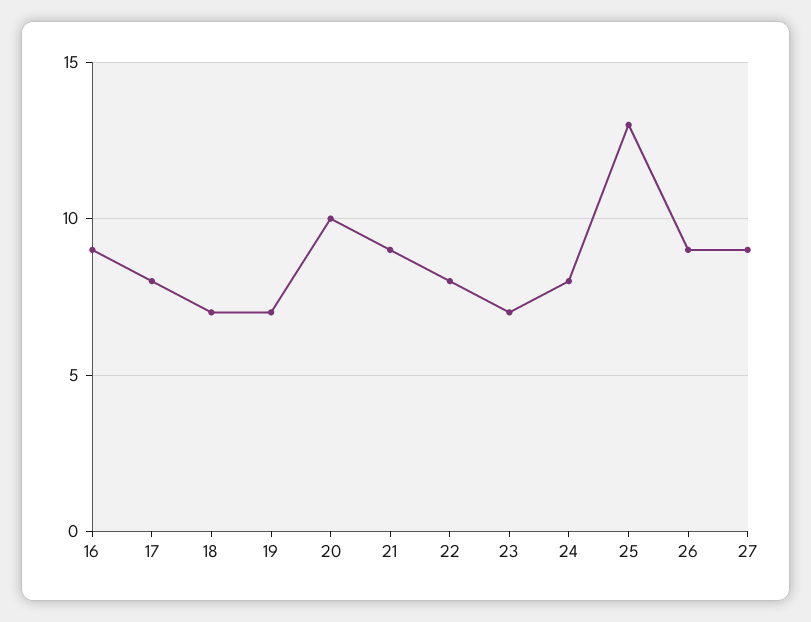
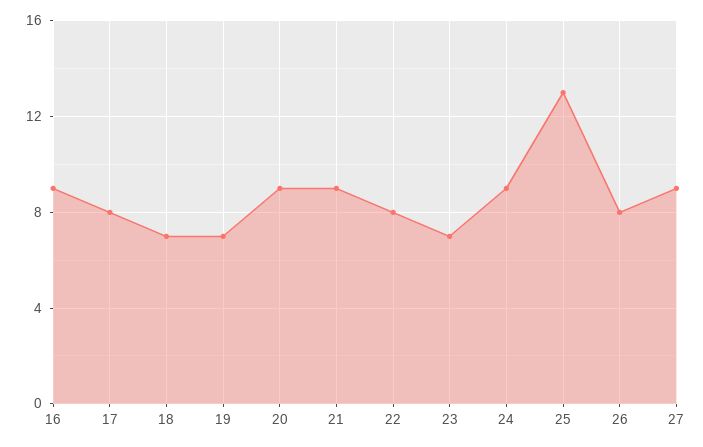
20: 10 -> 9
24: 8 -> 9
26: 9 -> 8

